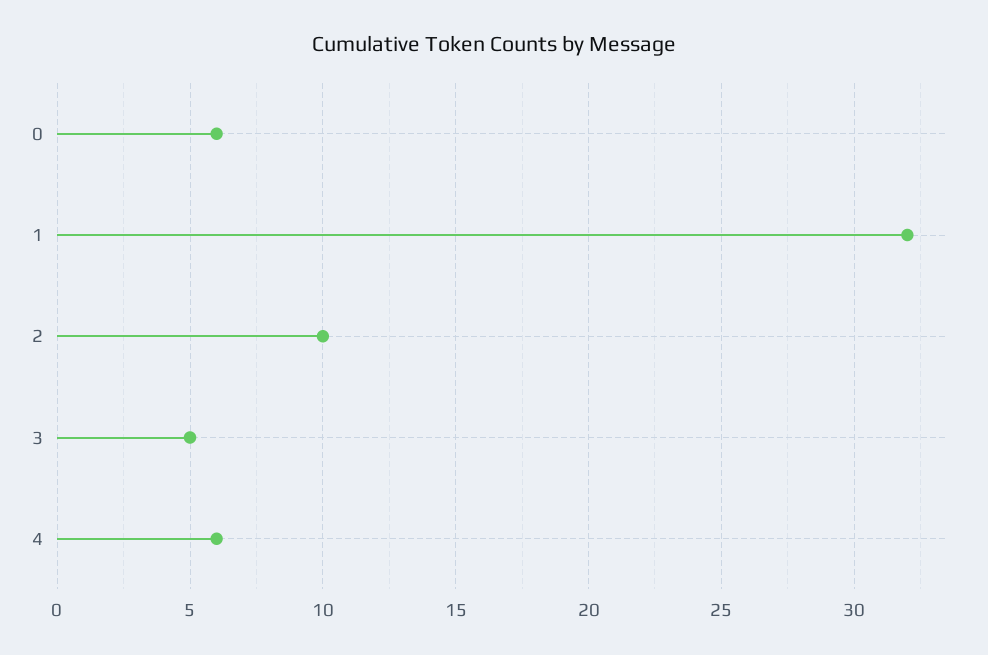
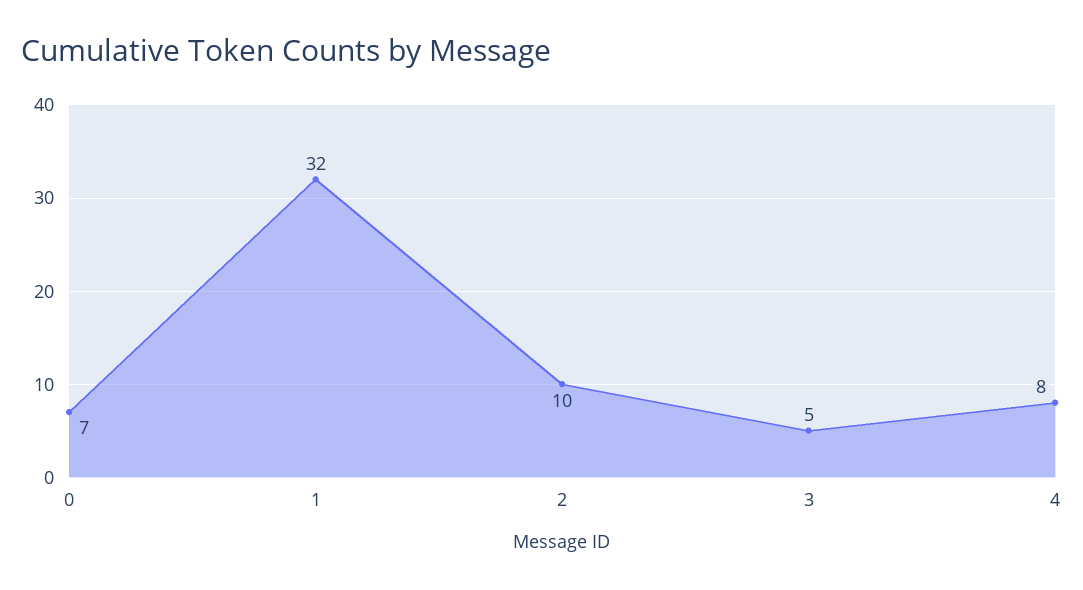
0: 6 -> 7
4: 6 -> 8

